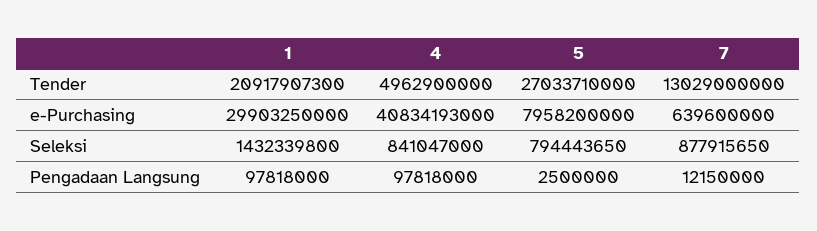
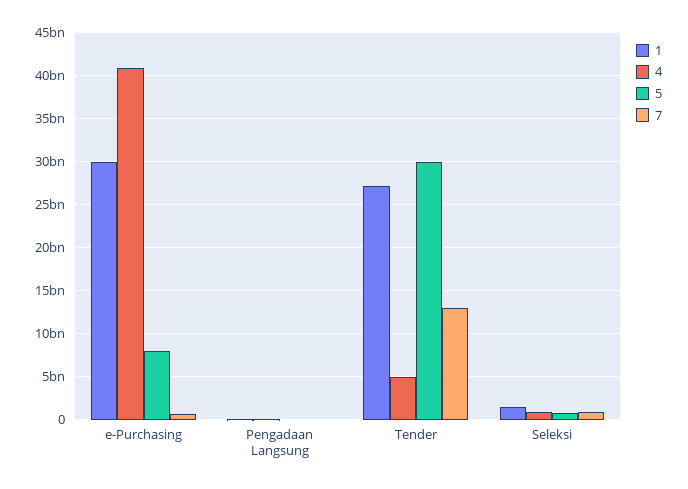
1, Tender: 20917907300 -> 27000000000
5, Tender: 27033710000 -> 30000000000

